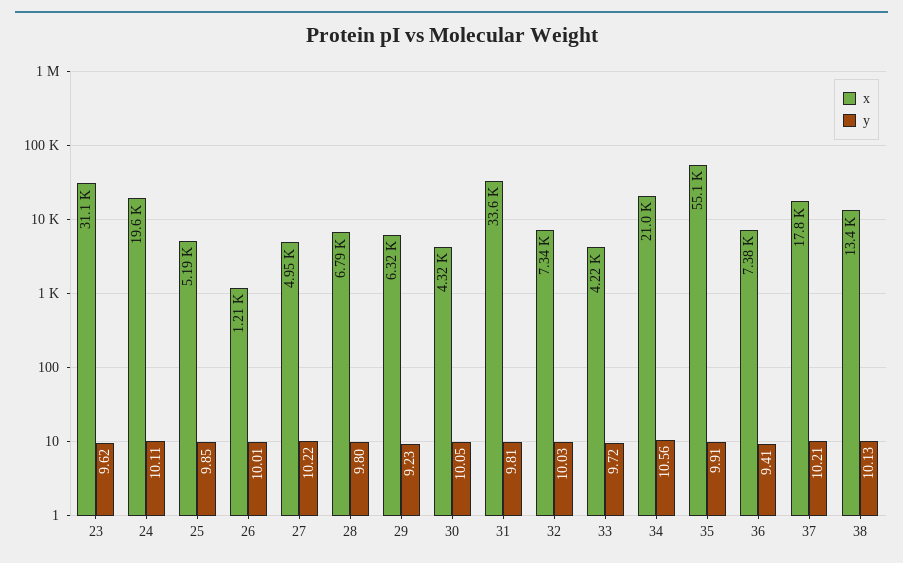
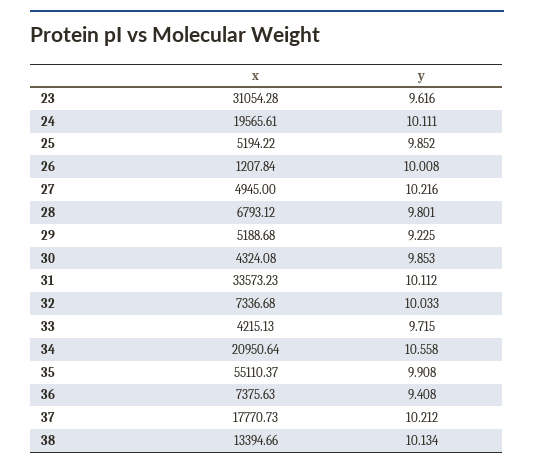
x, 29: 6320 -> 5188.68
y, 30: 10.05 -> 9.853
y, 31: 9.81 -> 10.112

